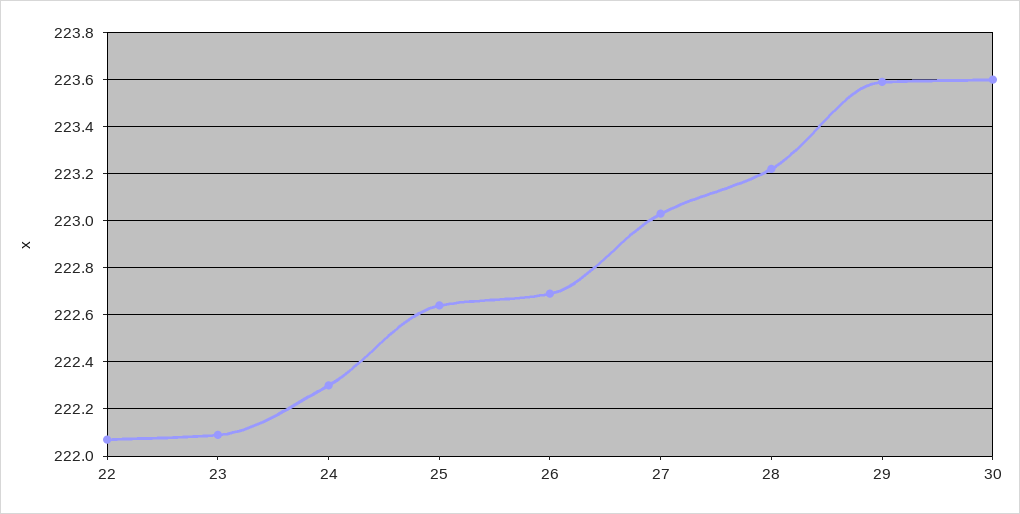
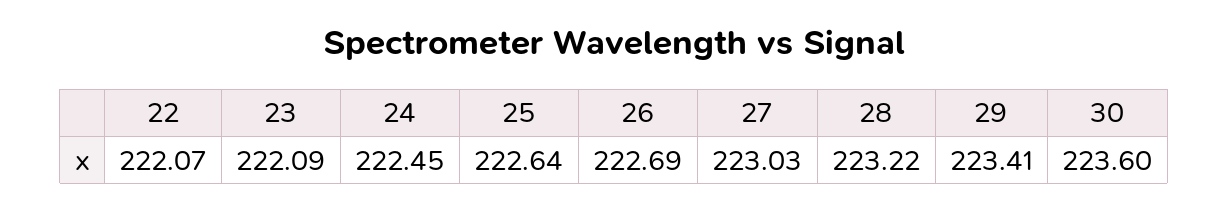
24: 222.3 -> 222.45
29: 223.6 -> 223.41

